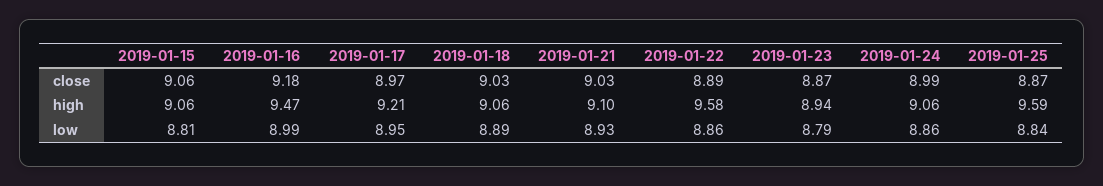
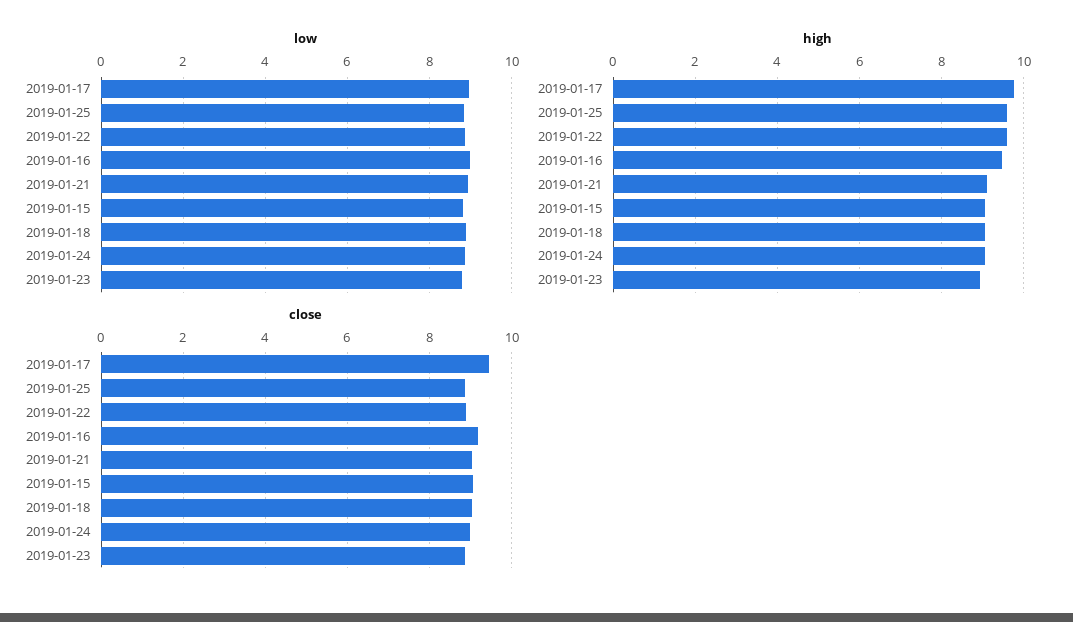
close, 2019-01-17: 8.97 -> 9.4
high, 2019-01-17: 9.21 -> 9.8

